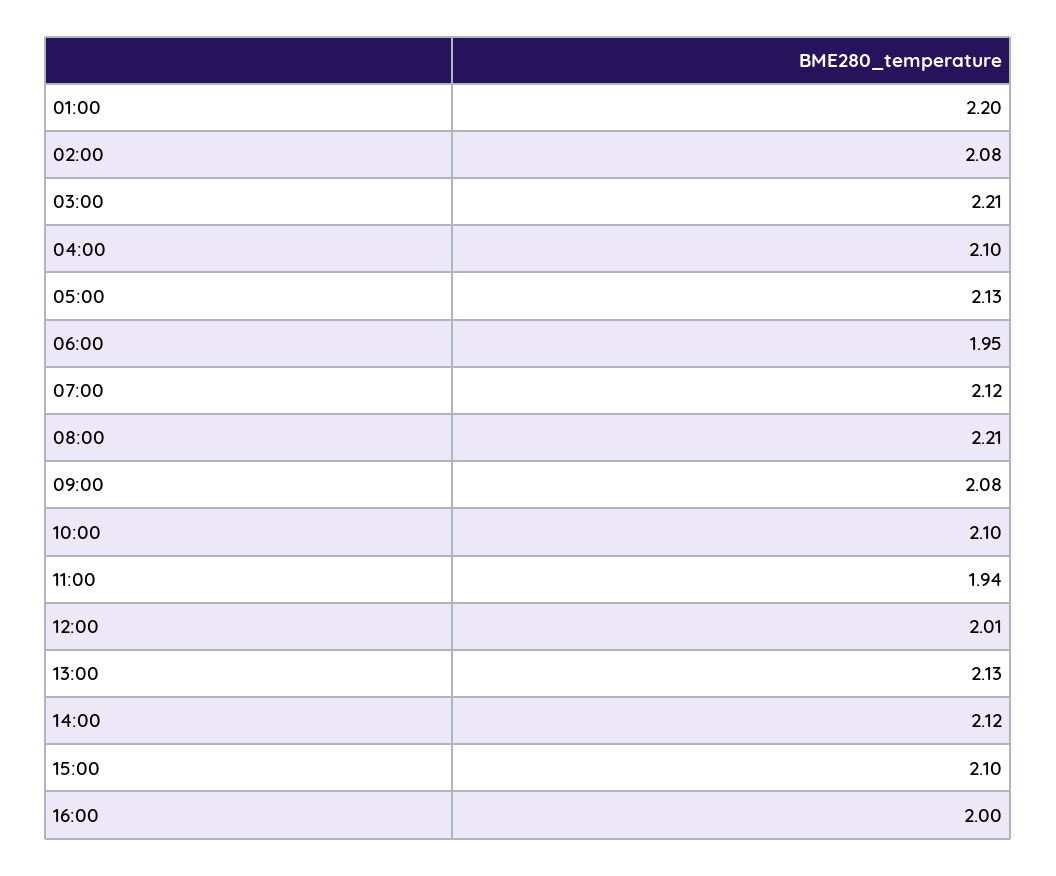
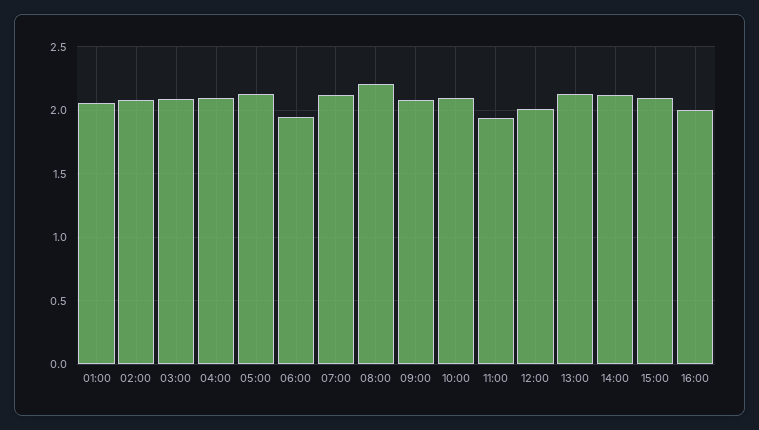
01:00: 2.2 -> 2.05
03:00: 2.21 -> 2.1

